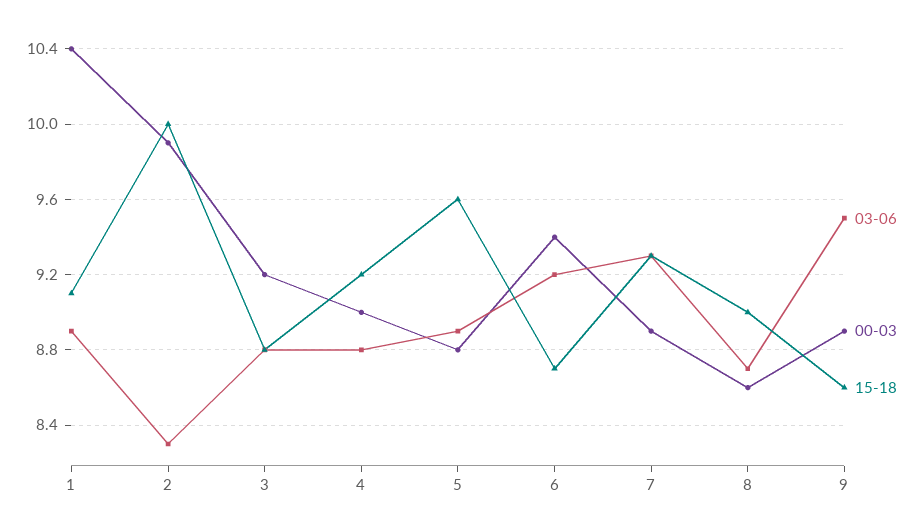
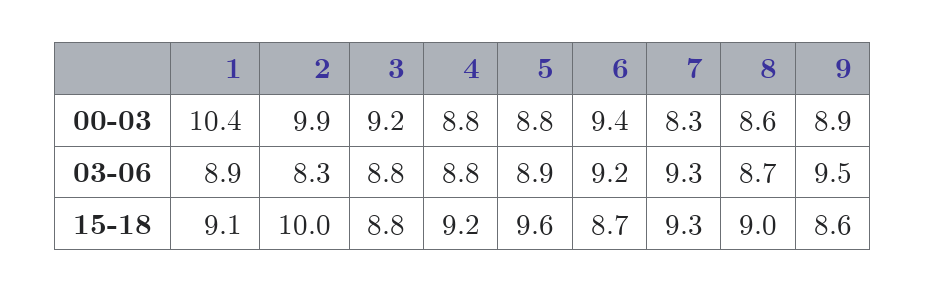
00-03, 4: 9 -> 8.8
00-03, 7: 8.9 -> 8.3

